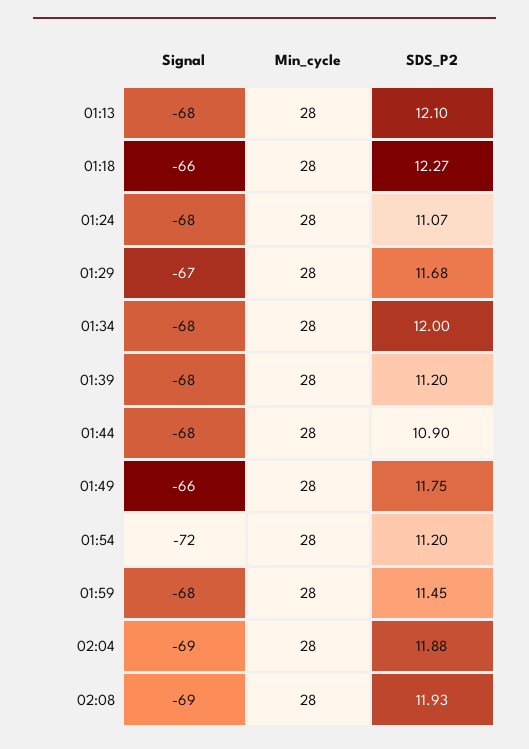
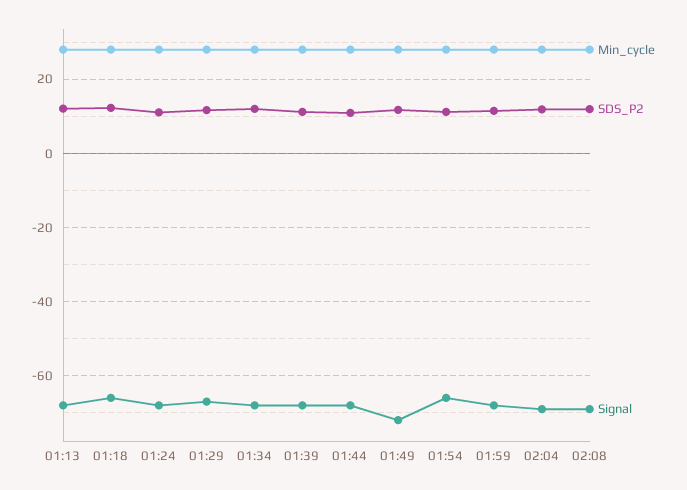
Signal, 01:49: -66 -> -72
Signal, 01:54: -72 -> -66

